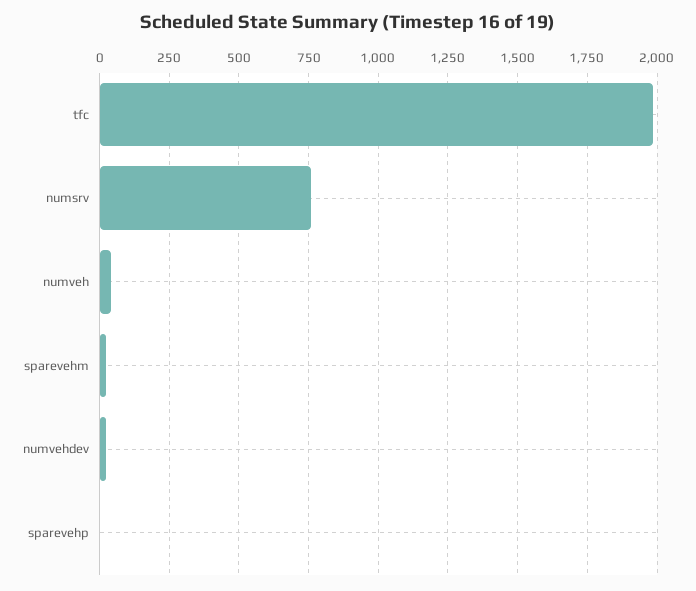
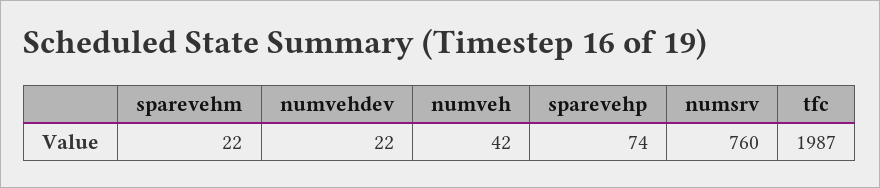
sparevehp: 0 -> 74

